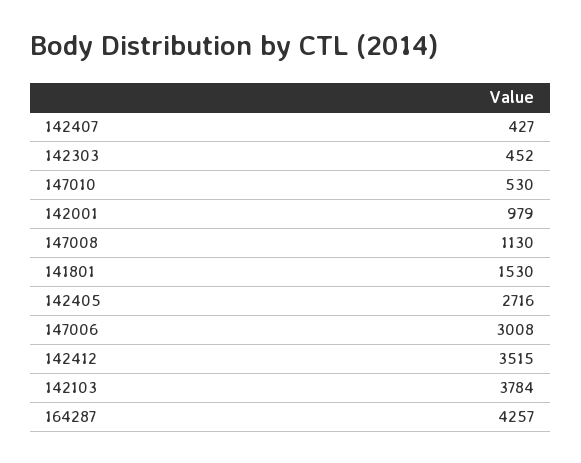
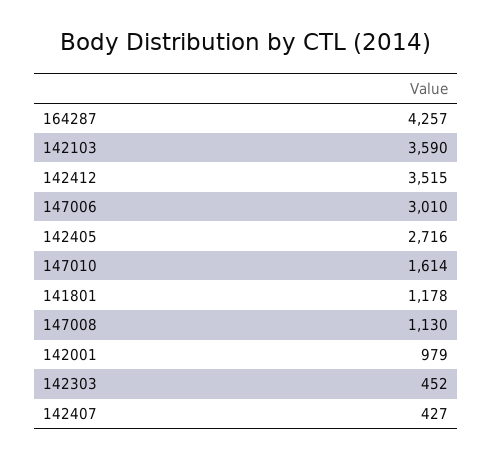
147010: 530 -> 1614
141801: 1530 -> 1178
147006: 3008 -> 3010
142103: 3784 -> 3590

